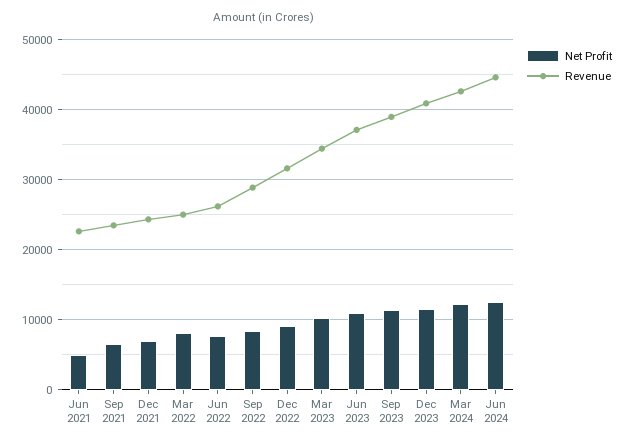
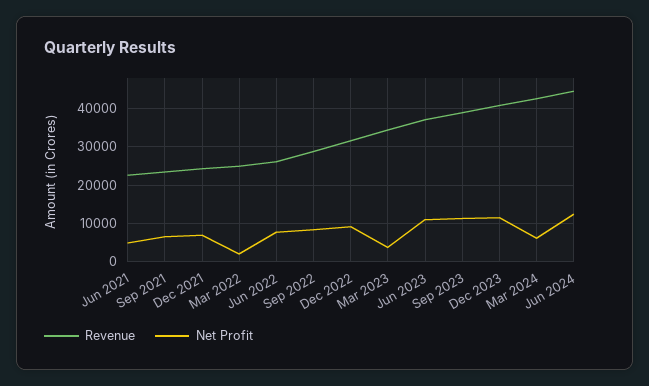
Net Profit, Mar 2022: 8000 -> 2000
Net Profit, Mar 2023: 10000 -> 4000
Net Profit, Mar 2024: 12000 -> 6000

